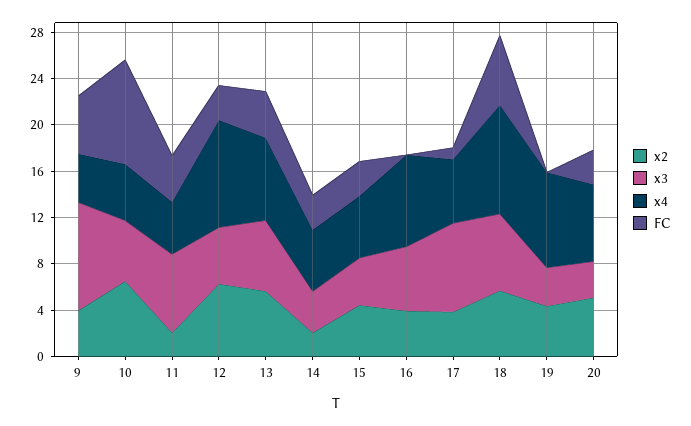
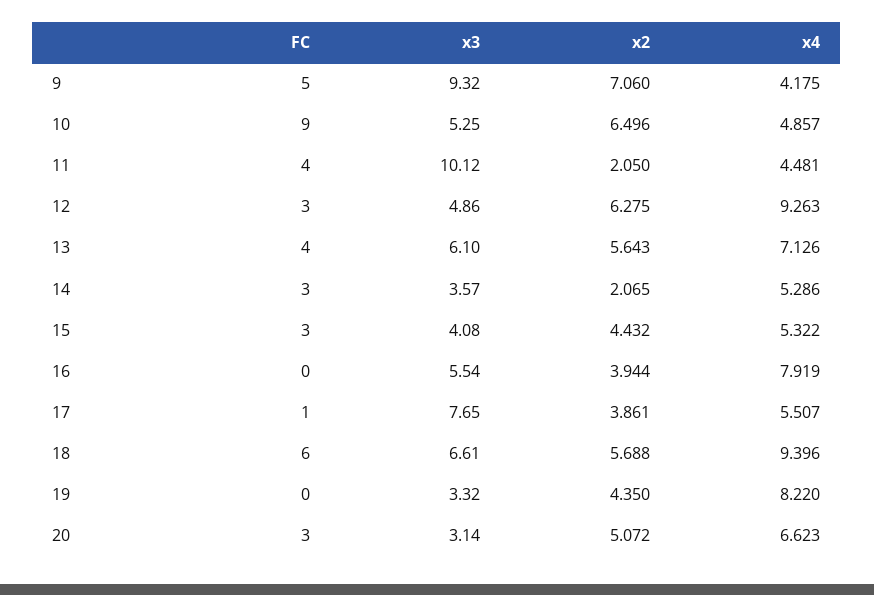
x2, 9: 4 -> 7.06
x3, 11: 7 -> 10.12

